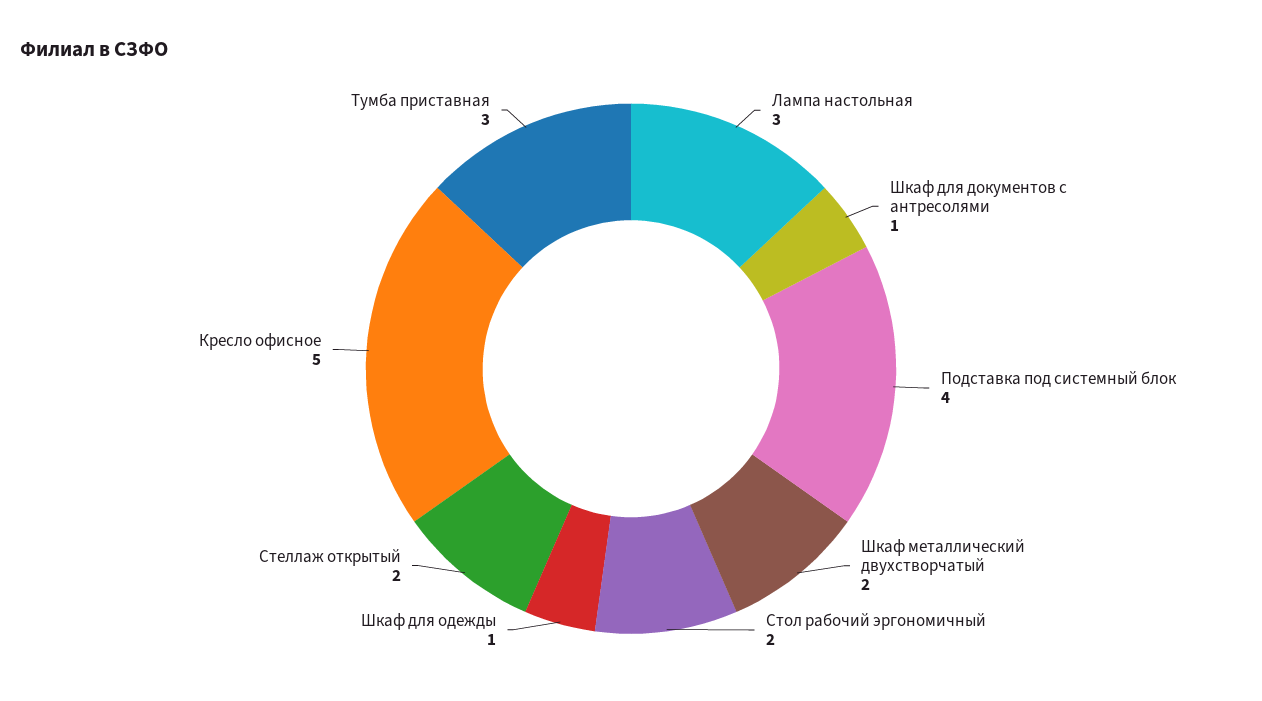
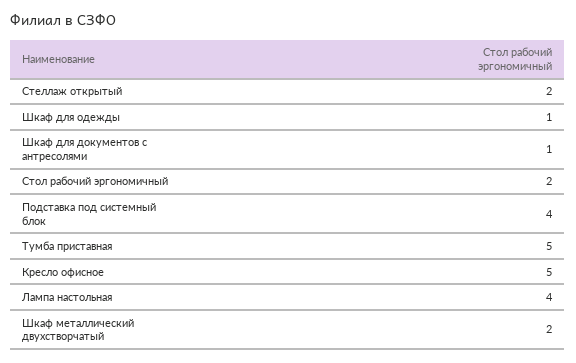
Лампа настольная: 3 -> 4
Тумба приставная: 3 -> 5

